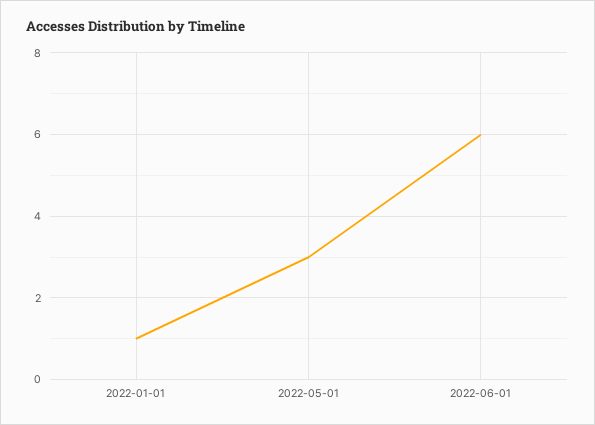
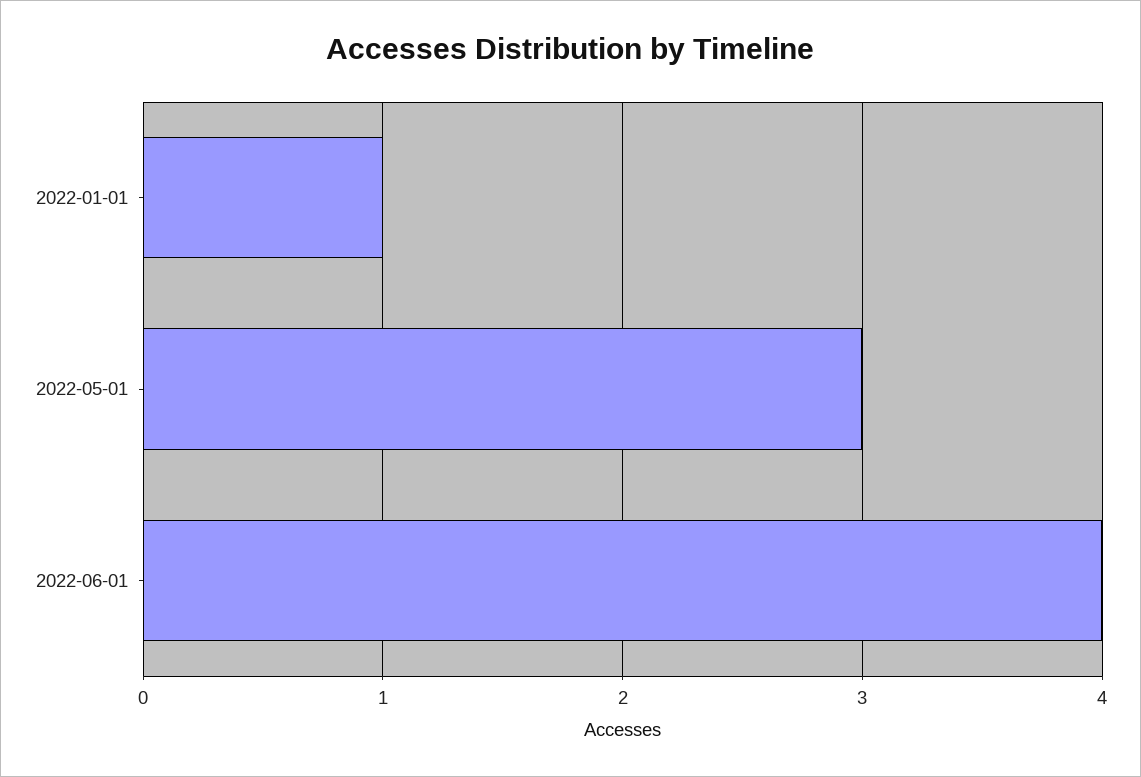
2022-06-01: 6 -> 4

